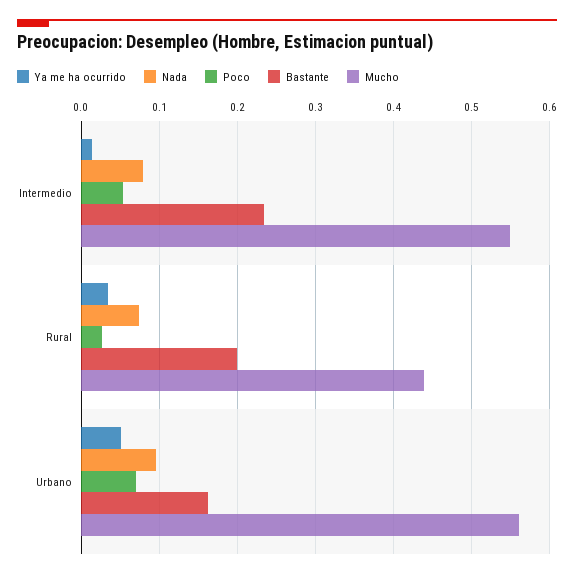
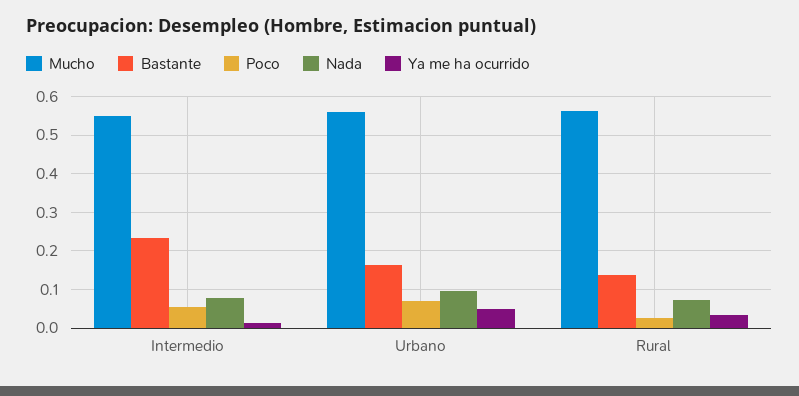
Bastante, Rural: 0.2 -> 0.14
Mucho, Rural: 0.44 -> 0.56

